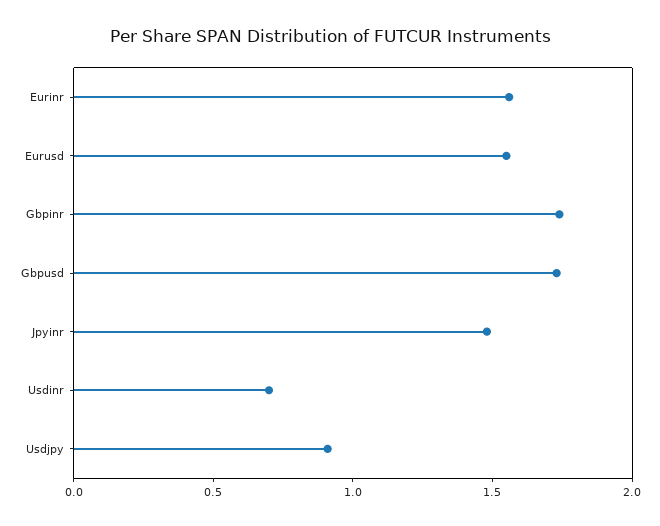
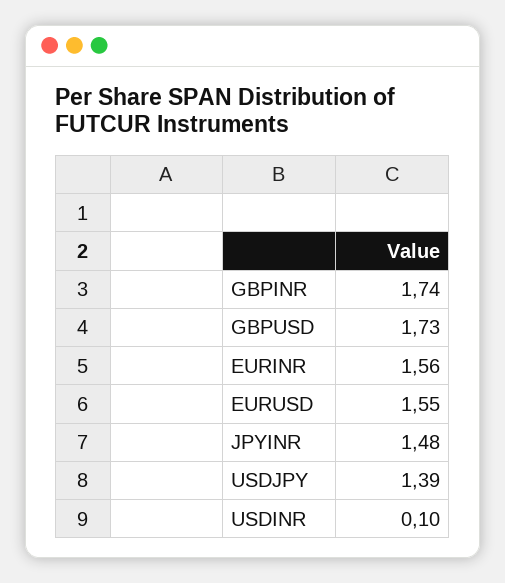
Usdinr: 0.7 -> 0.1
Usdjpy: 0.9 -> 1.39

